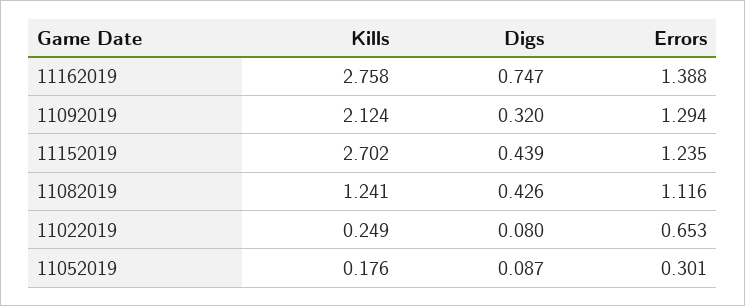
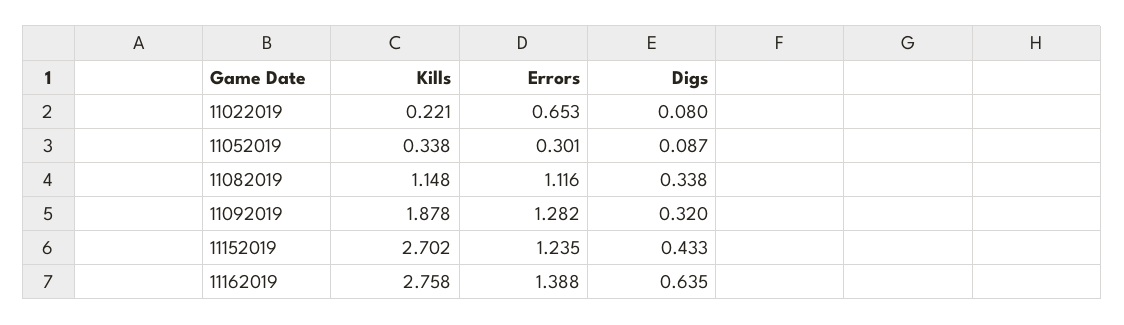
Digs, 11162019: 0.747 -> 0.635
Kills, 11092019: 2.124 -> 1.878
Errors, 11092019: 1.294 -> 1.282
Digs, 11152019: 0.439 -> 0.433
Kills, 11082019: 1.241 -> 1.148
Digs, 11082019: 0.426 -> 0.338
Kills, 11022019: 0.249 -> 0.221
Kills, 11052019: 0.176 -> 0.338

